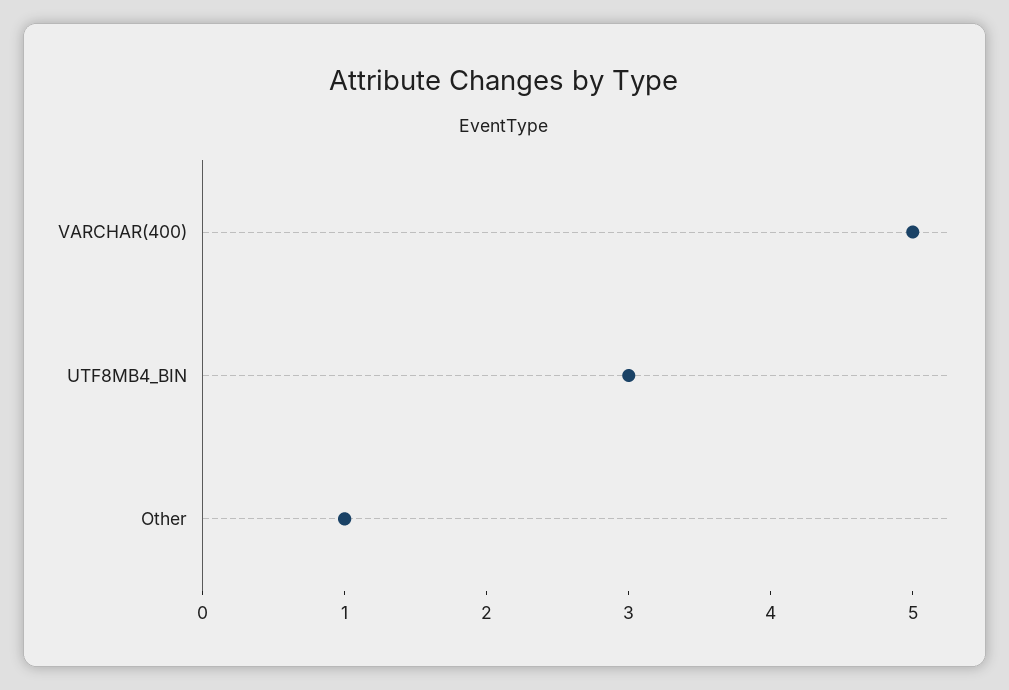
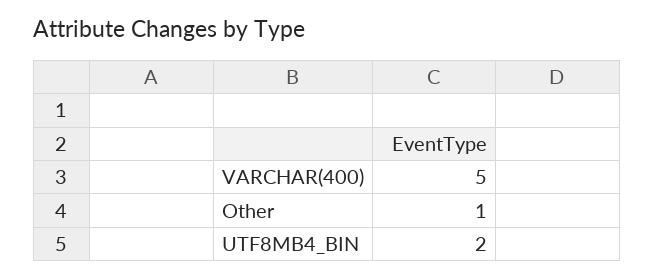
UTF8MB4_BIN: 3 -> 2

